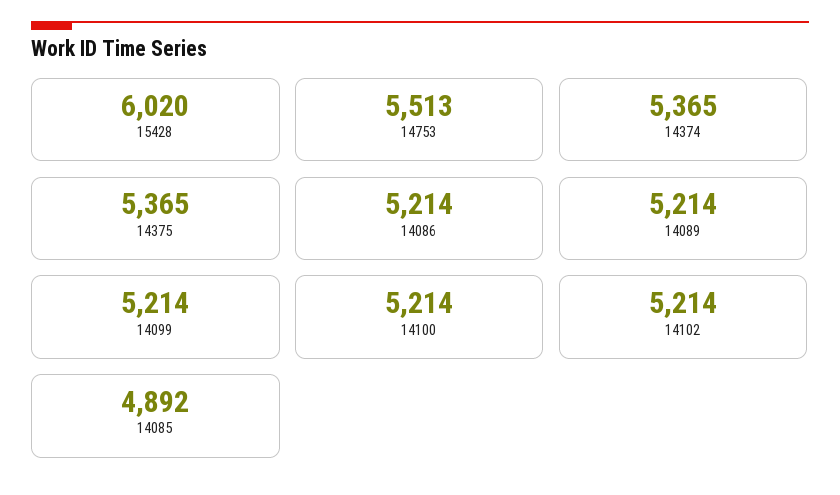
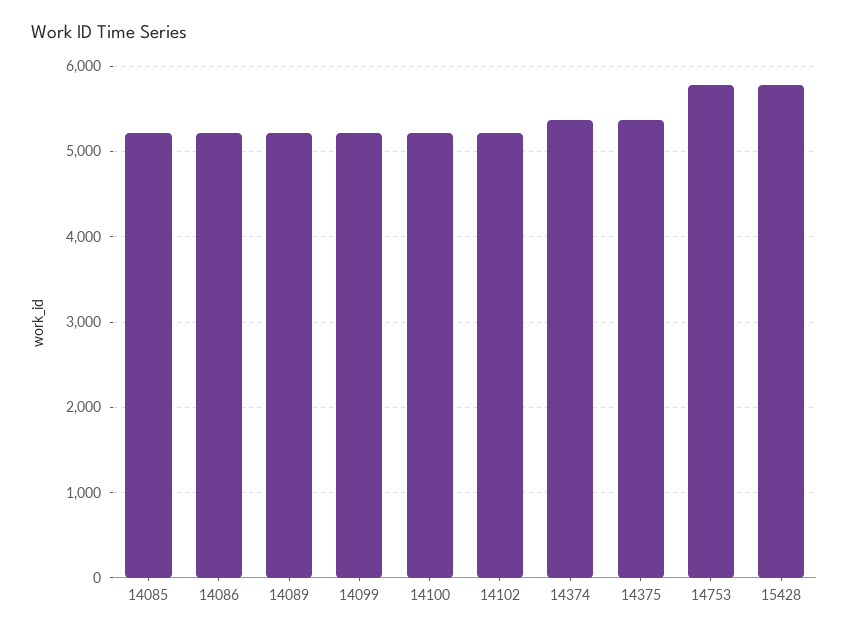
15428: 6020 -> 5800
14753: 5513 -> 5800
14085: 4892 -> 5200

